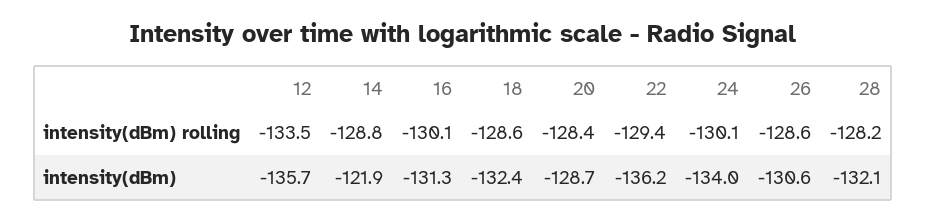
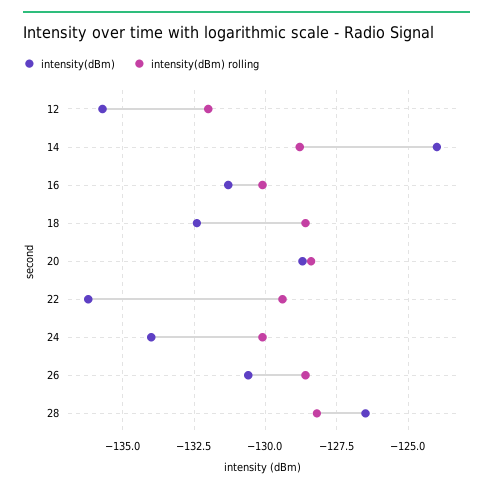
intensity(dBm) rolling, 12: -133.5 -> -132
intensity(dBm), 14: -121.9 -> -124
intensity(dBm), 28: -132.1 -> -126.5

